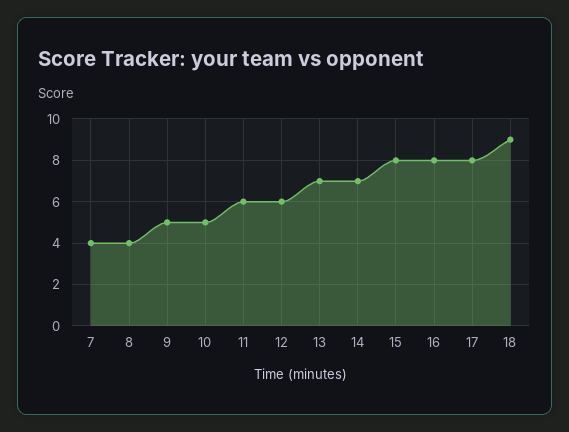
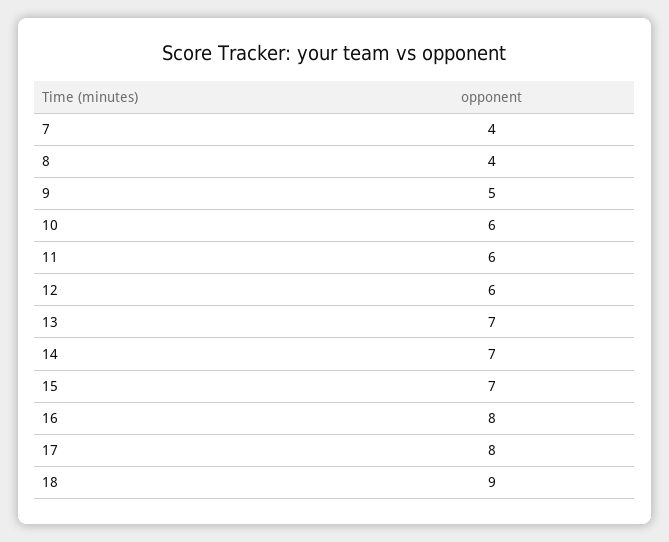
10: 5 -> 6
15: 8 -> 7

